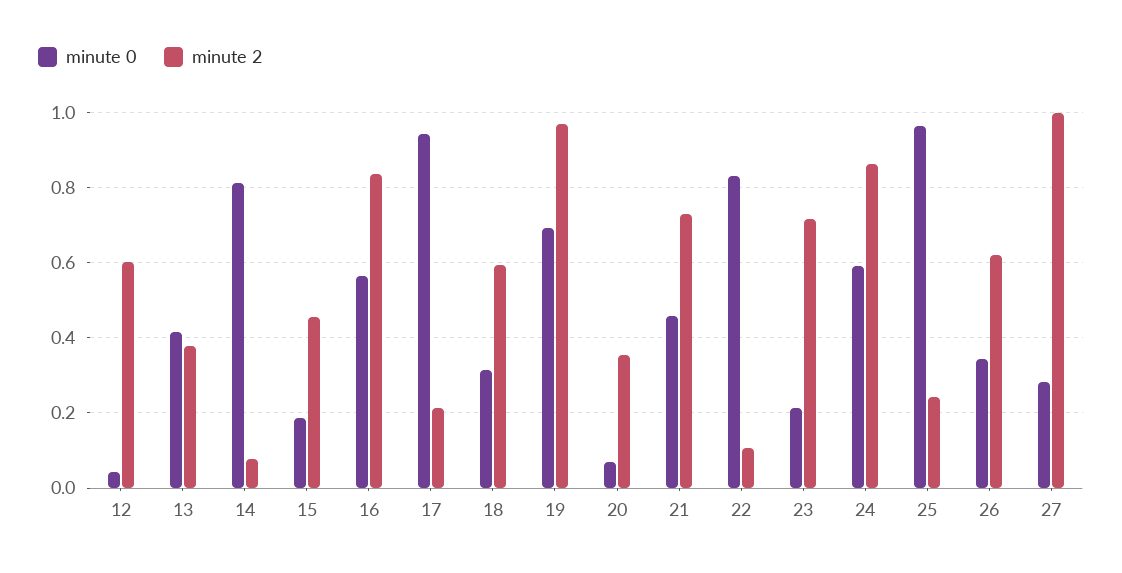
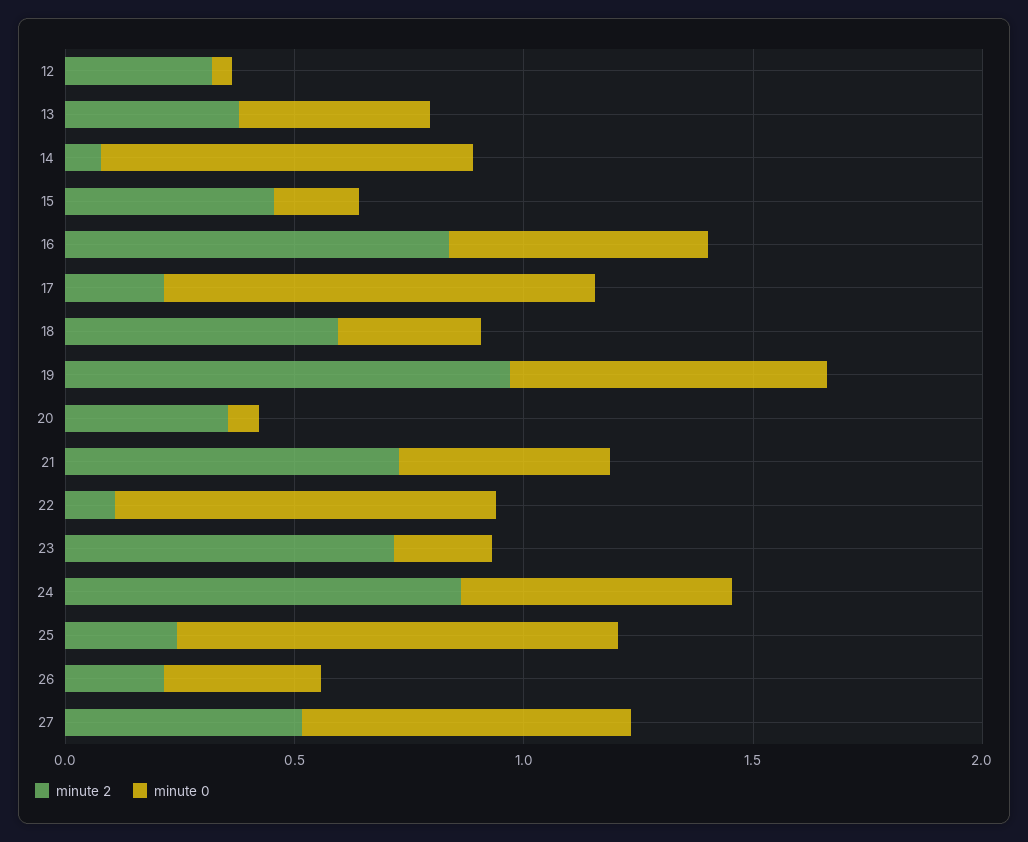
minute 2, 12: 0.6 -> 0.3
minute 2, 26: 0.62 -> 0.2
minute 0, 27: 0.28 -> 0.7
minute 2, 27: 1 -> 0.5

